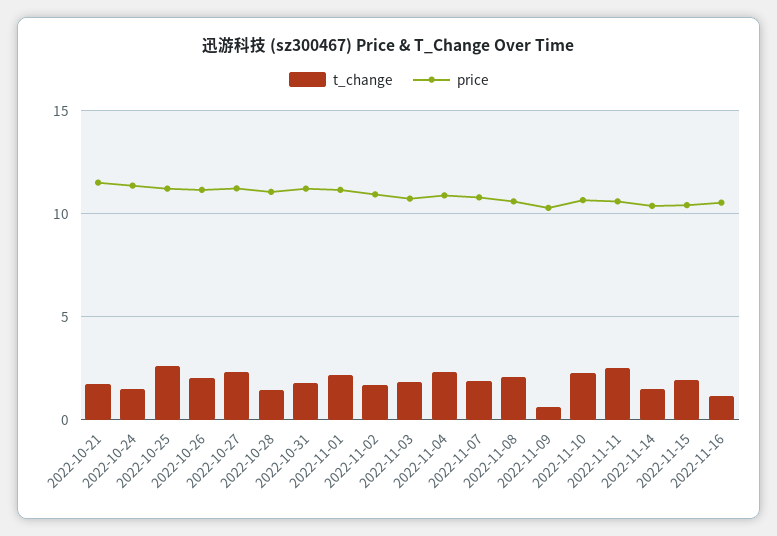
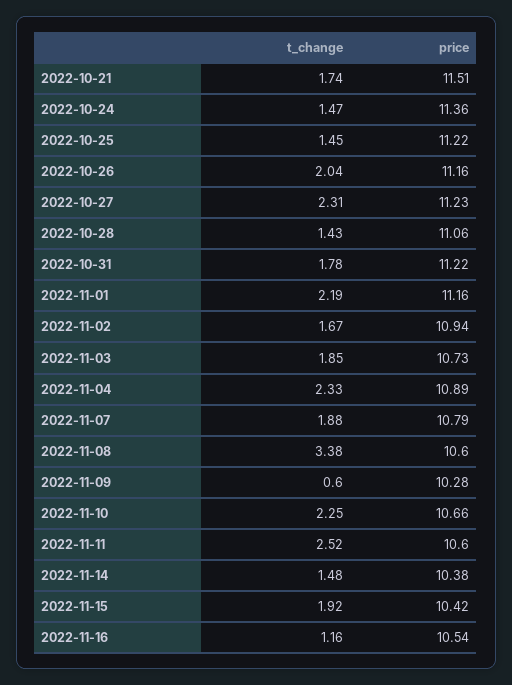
t_change, 2022-10-25: 2.5 -> 1.45
t_change, 2022-11-08: 2 -> 3.38

